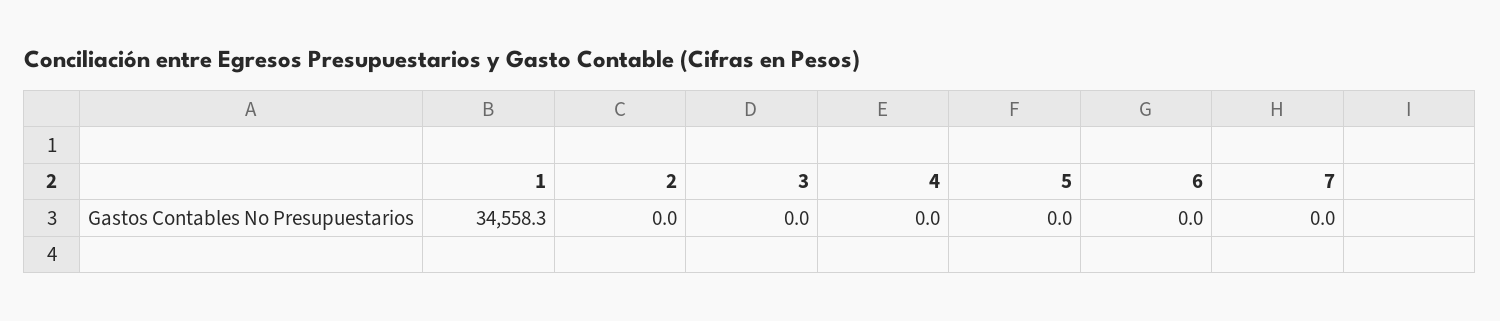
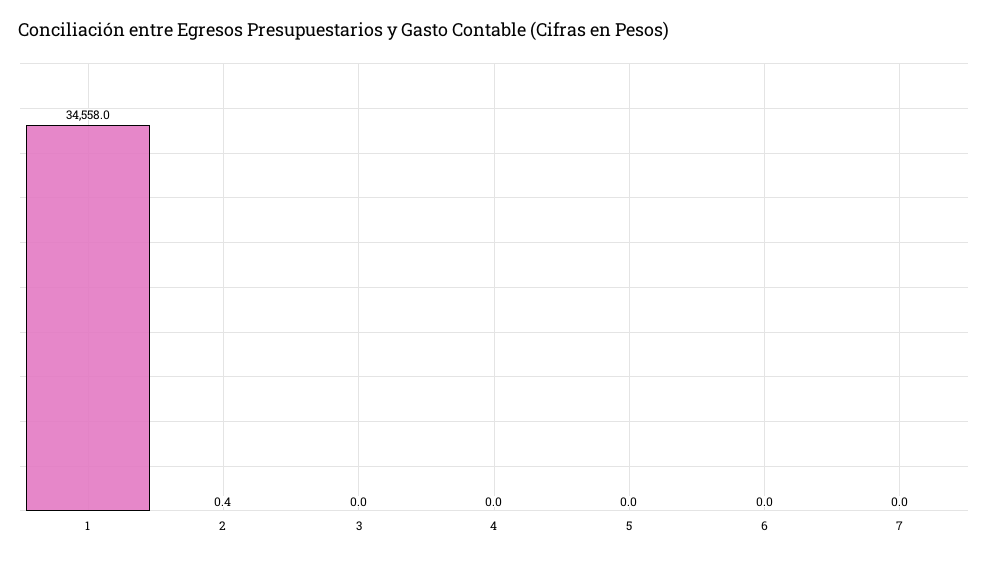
1: 34558.3 -> 34558
2: 0 -> 0.4

